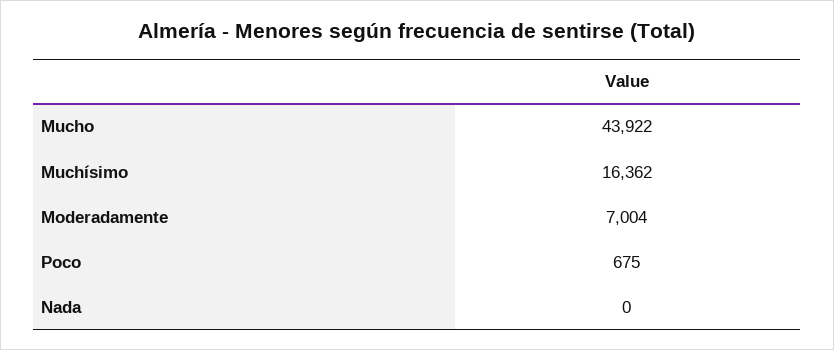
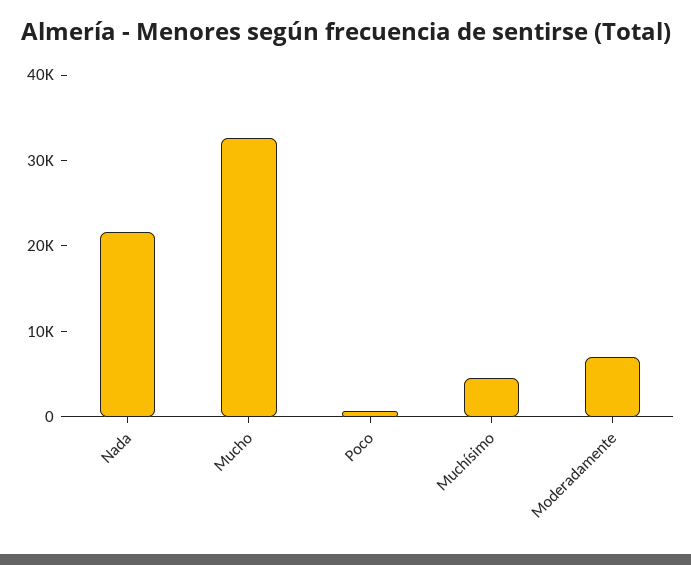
Mucho: 43922 -> 32000
Muchísimo: 16362 -> 4000
Nada: 0 -> 22000

